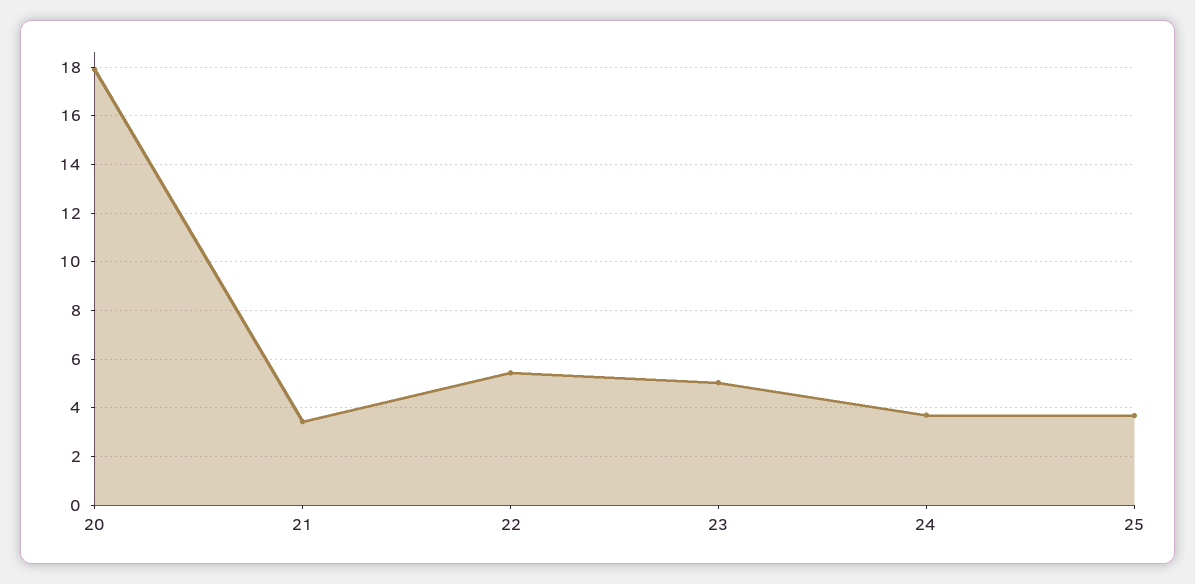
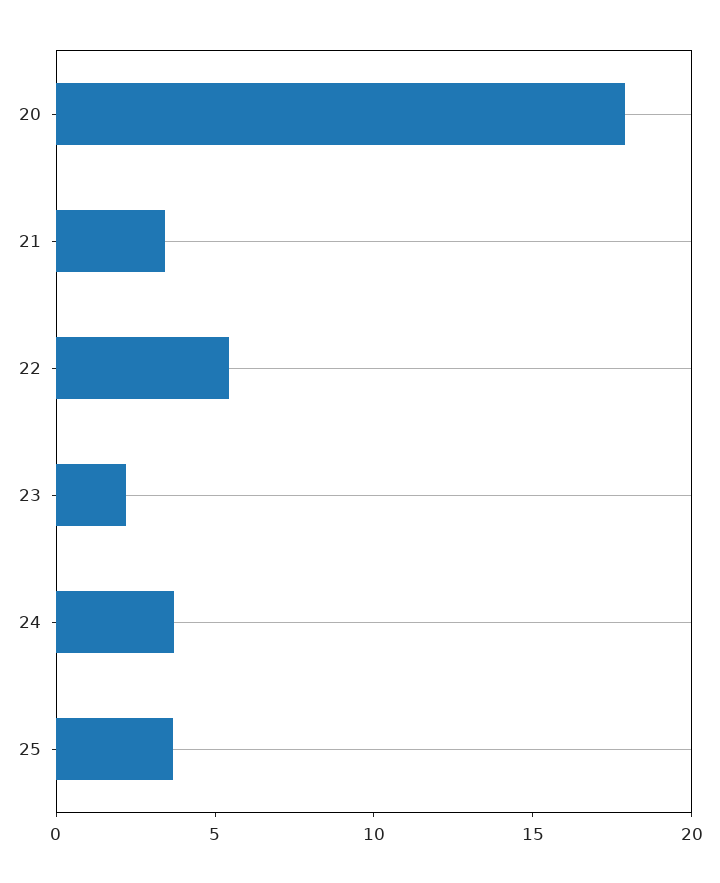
23: 5 -> 2

